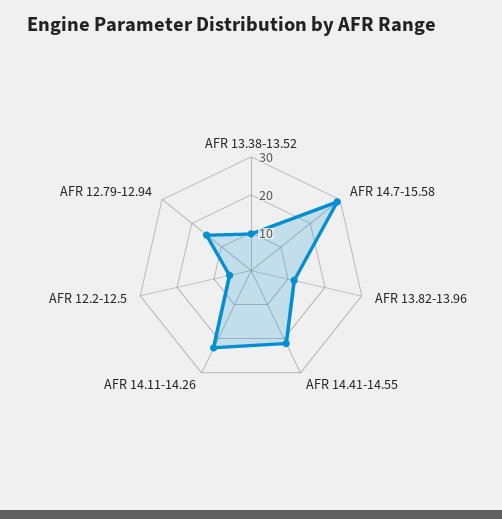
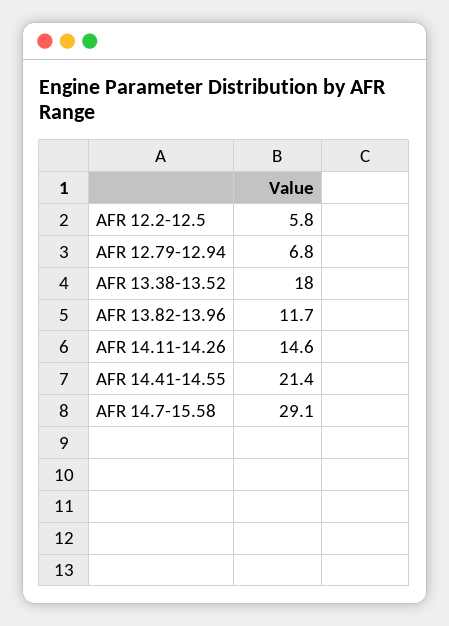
AFR 13.38-13.52: 10 -> 18
AFR 14.11-14.26: 22.5 -> 14.6
AFR 12.79-12.94: 15 -> 6.8

